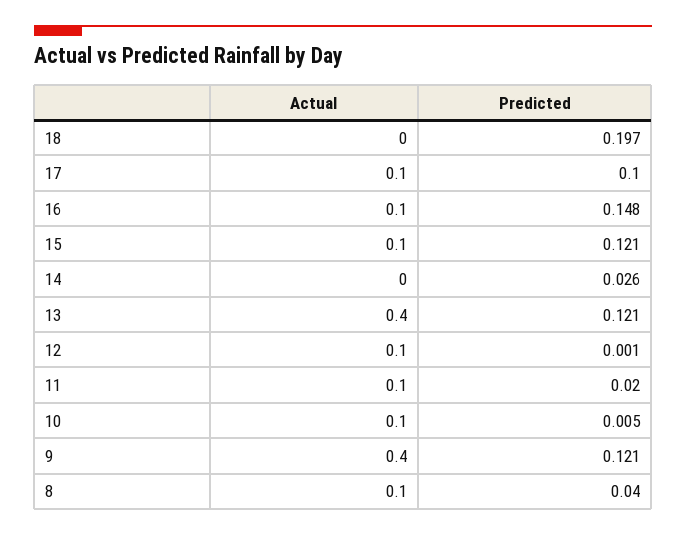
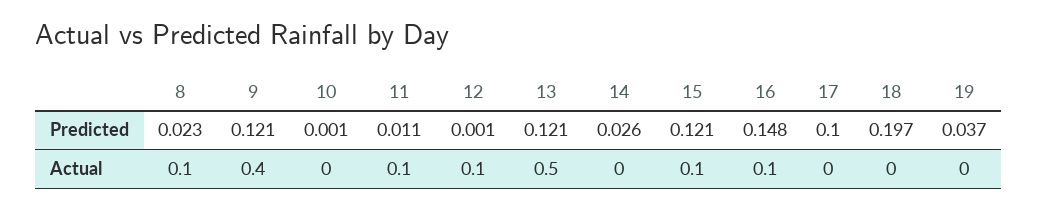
Actual, 17: 0.1 -> 0
Actual, 13: 0.4 -> 0.5
Predicted, 11: 0.02 -> 0.011
Actual, 10: 0.1 -> 0
Predicted, 10: 0.005 -> 0.001
Predicted, 8: 0.04 -> 0.023
Predicted, 19: none -> 0.037
Actual, 19: none -> 0

